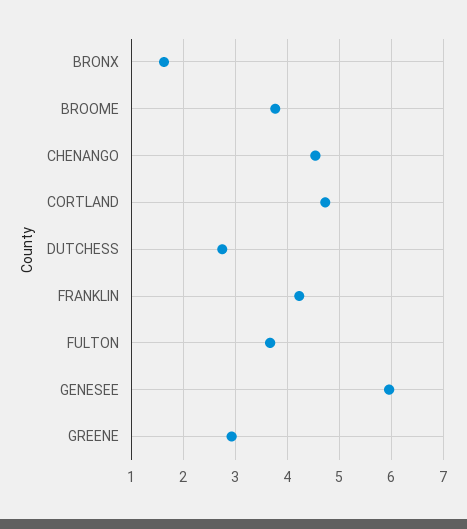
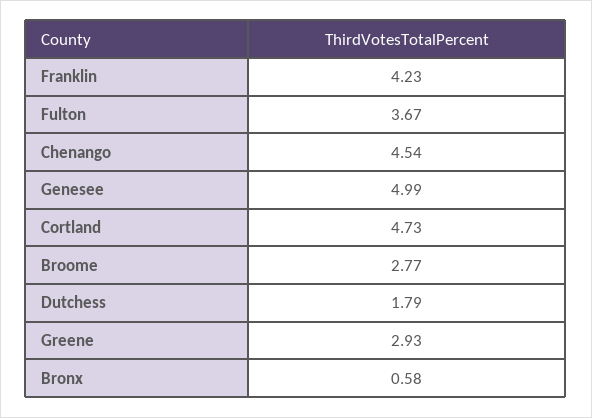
BRONX: 1.6 -> 0.58
BROOME: 3.8 -> 2.77
DUTCHESS: 2.8 -> 1.79
GENESEE: 6 -> 4.99

